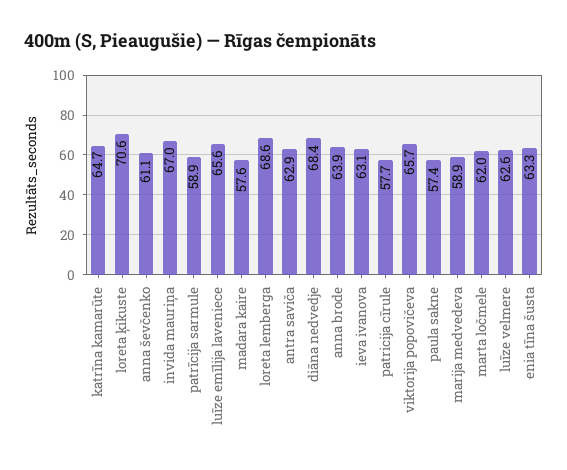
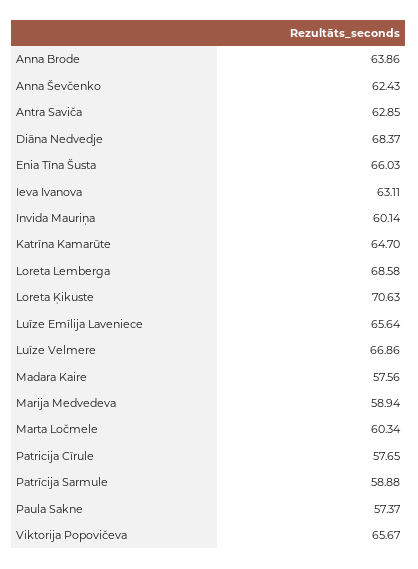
anna ševčenko: 61.1 -> 62.43
invida mauriņa: 67 -> 60.14
marta ločmele: 62 -> 60.34
luīze velmere: 62.6 -> 66.86
enia tīna šusta: 63.3 -> 66.03

